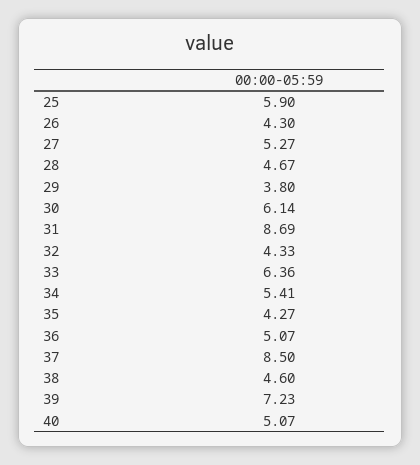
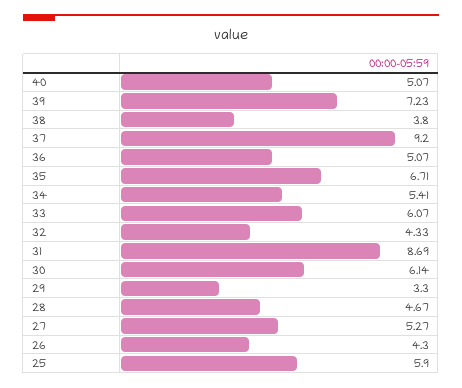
29: 3.8 -> 3.3
33: 6.36 -> 6.07
35: 4.27 -> 6.71
37: 8.5 -> 9.2
38: 4.6 -> 3.8

